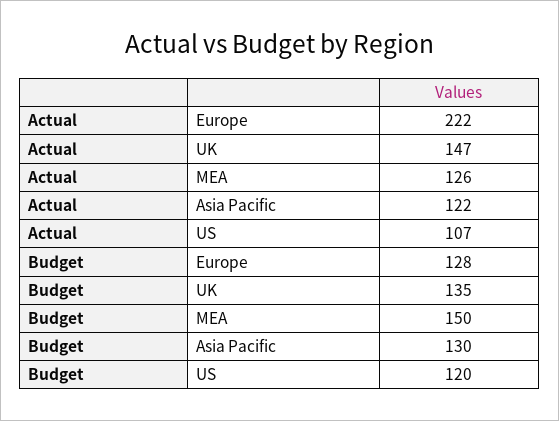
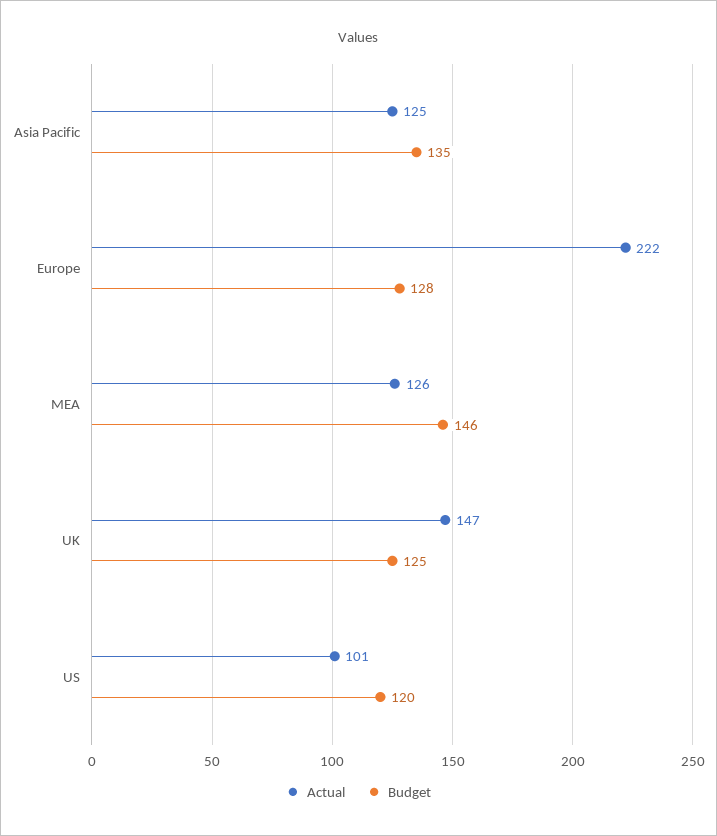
Actual, Asia Pacific: 122 -> 125
Actual, US: 107 -> 101
Budget, UK: 135 -> 125
Budget, MEA: 150 -> 146
Budget, Asia Pacific: 130 -> 135

